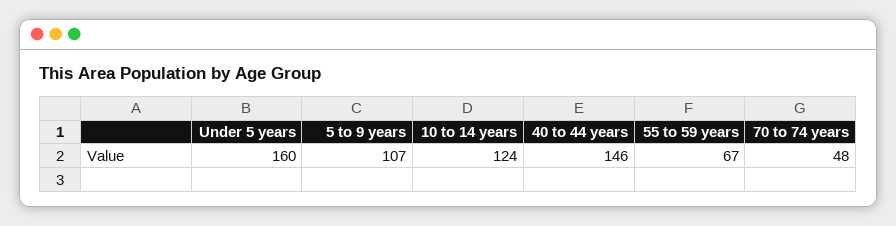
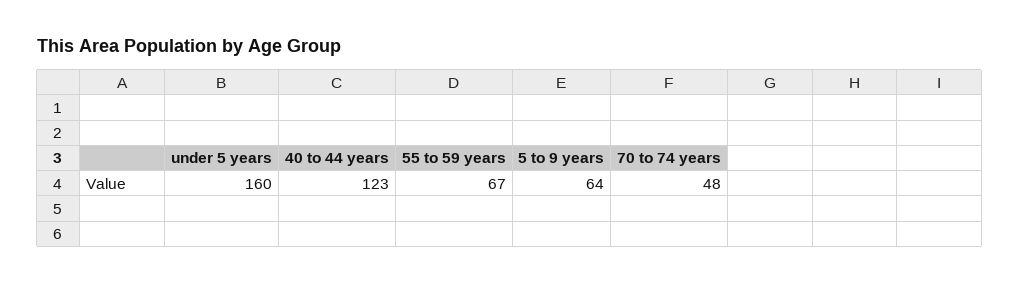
5 to 9 years: 107 -> 64
10 to 14 years: 124 -> none
40 to 44 years: 146 -> 123

